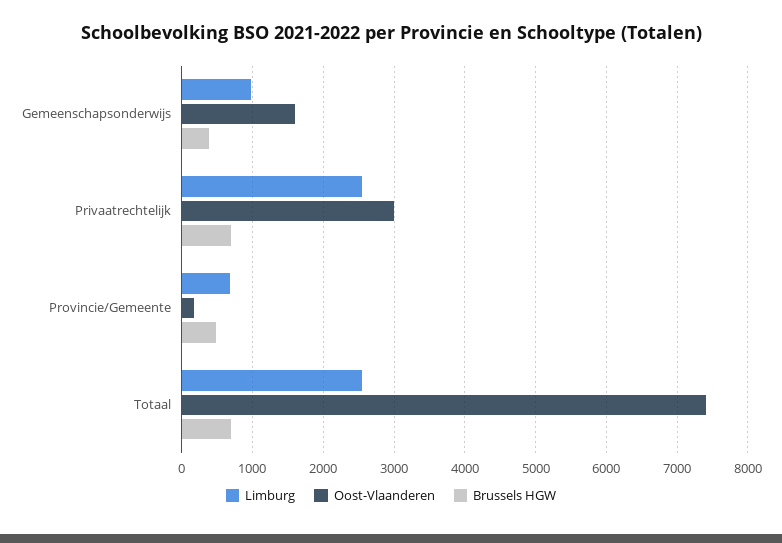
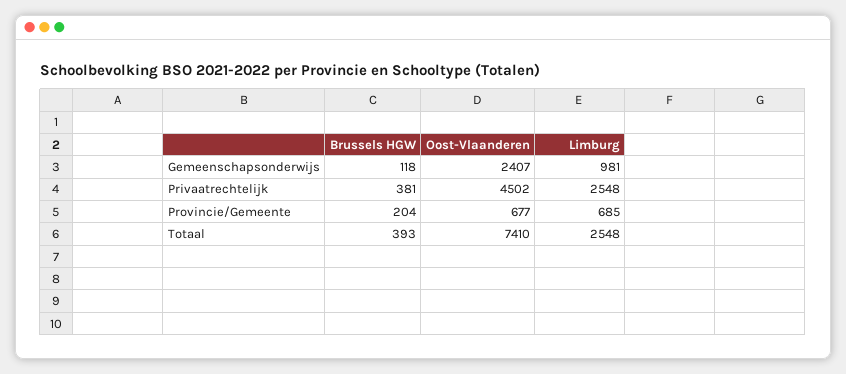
Oost-Vlaanderen, Gemeenschapsonderwijs: 1600 -> 2407
Brussels HGW, Gemeenschapsonderwijs: 400 -> 118
Oost-Vlaanderen, Privaatrechtelijk: 3000 -> 4502
Brussels HGW, Privaatrechtelijk: 700 -> 381
Oost-Vlaanderen, Provincie/Gemeente: 200 -> 677
Brussels HGW, Provincie/Gemeente: 500 -> 204
Brussels HGW, Totaal: 700 -> 393

